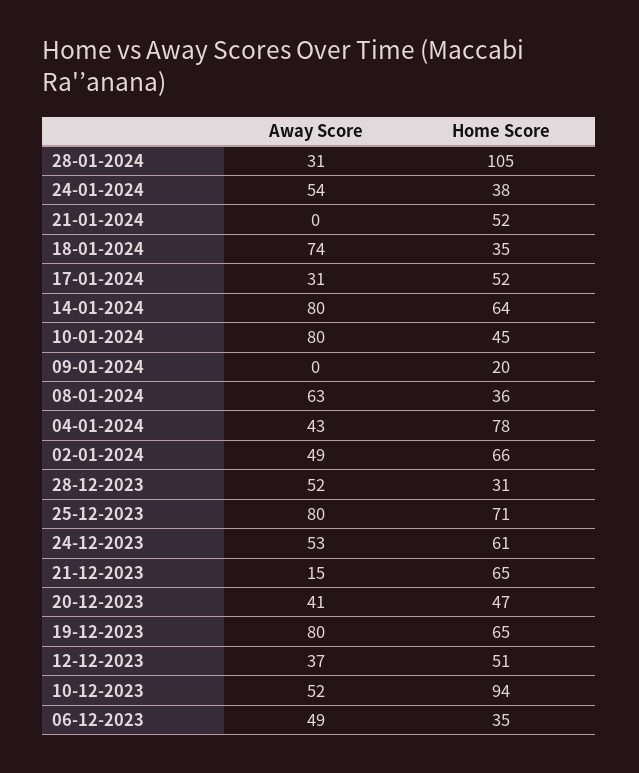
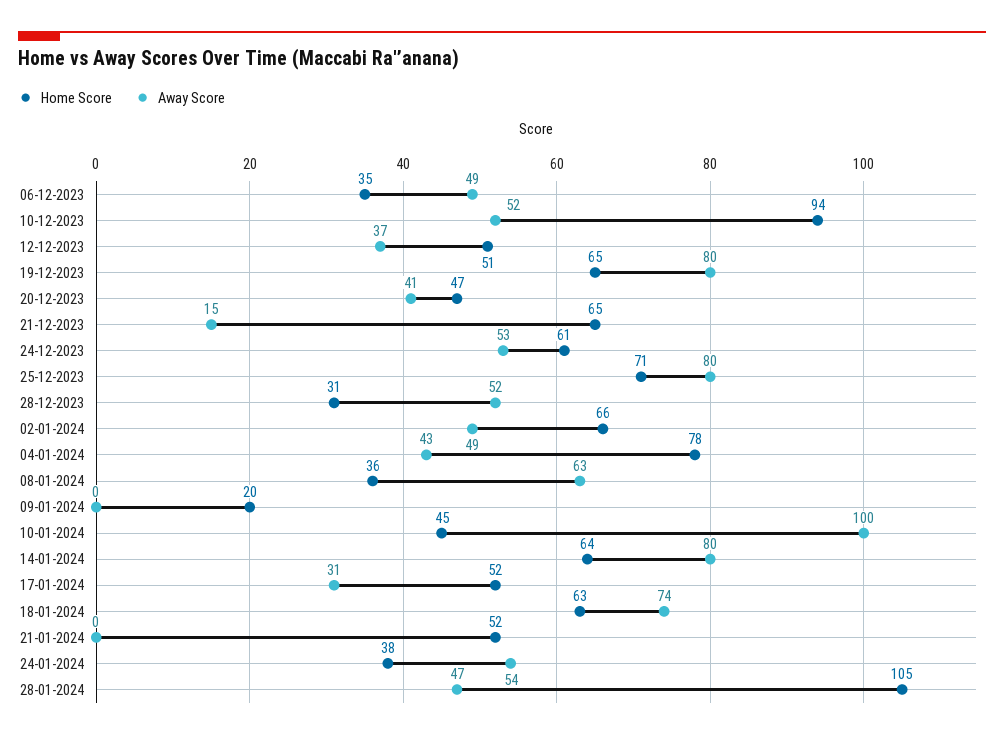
Away Score, 28-01-2024: 31 -> 47
Home Score, 18-01-2024: 35 -> 63
Away Score, 10-01-2024: 80 -> 100

